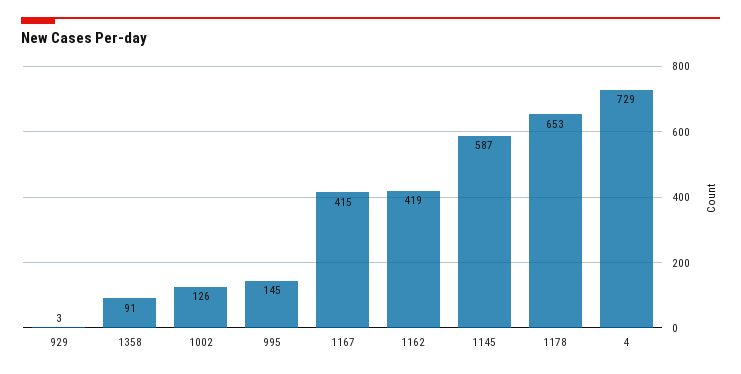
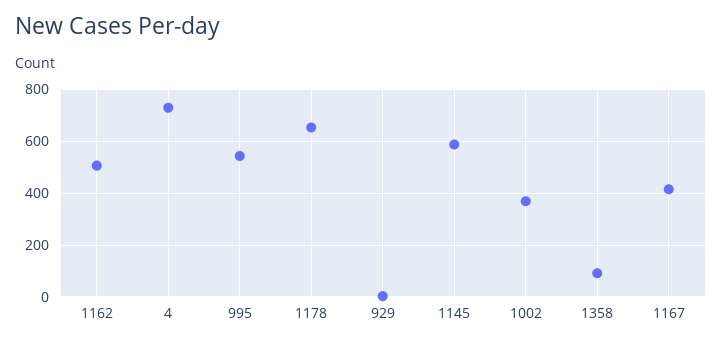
1002: 126 -> 375
995: 145 -> 550
1162: 419 -> 500

